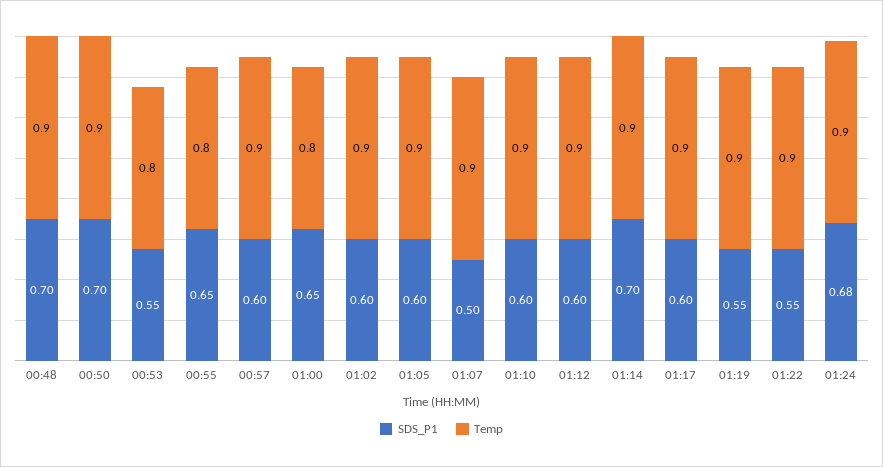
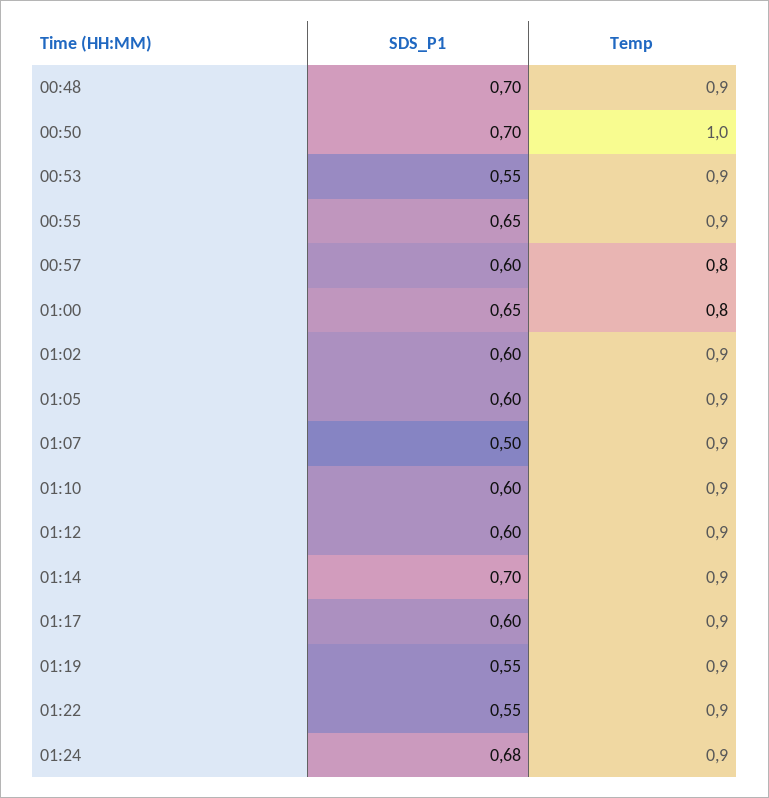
Temp, 00:50: 0.9 -> 1
Temp, 00:53: 0.8 -> 0.9
Temp, 00:55: 0.8 -> 0.9
Temp, 00:57: 0.9 -> 0.8

